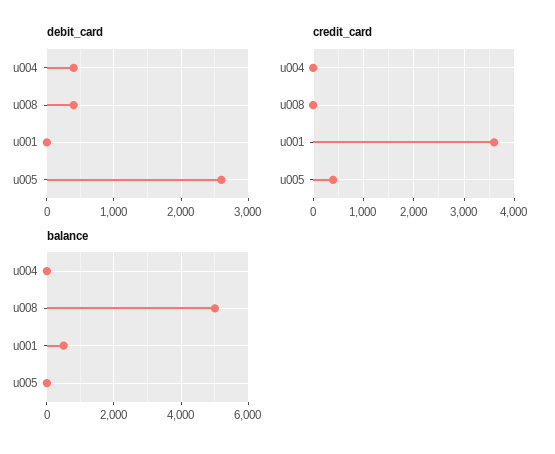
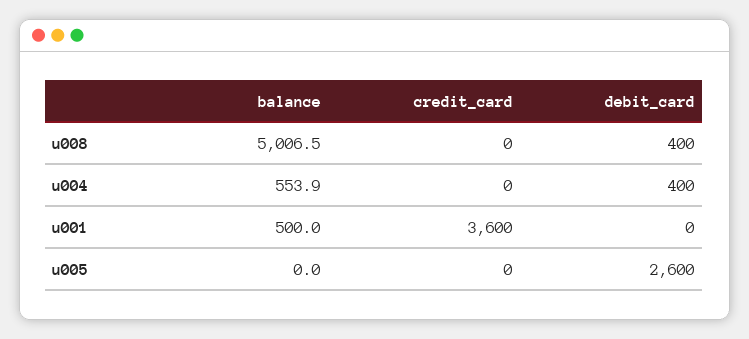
credit_card, u005: 400 -> 0
balance, u004: 0 -> 553.9

